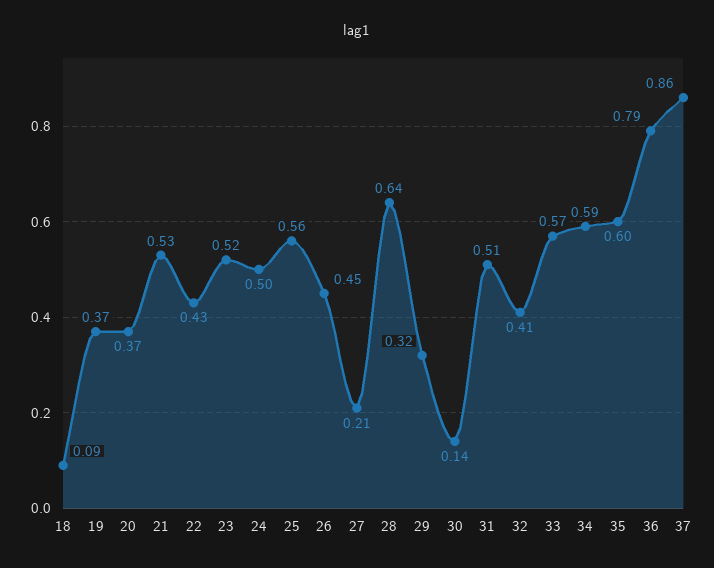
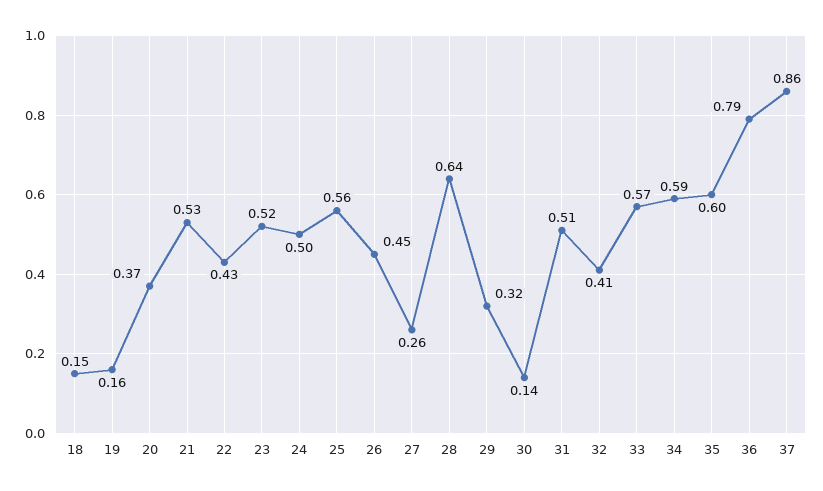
18: 0.09 -> 0.15
19: 0.37 -> 0.16
27: 0.21 -> 0.26

